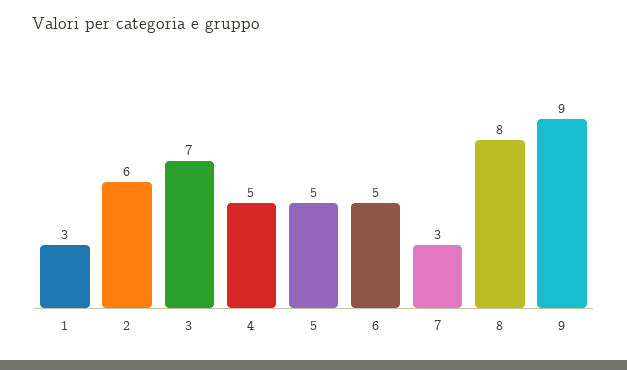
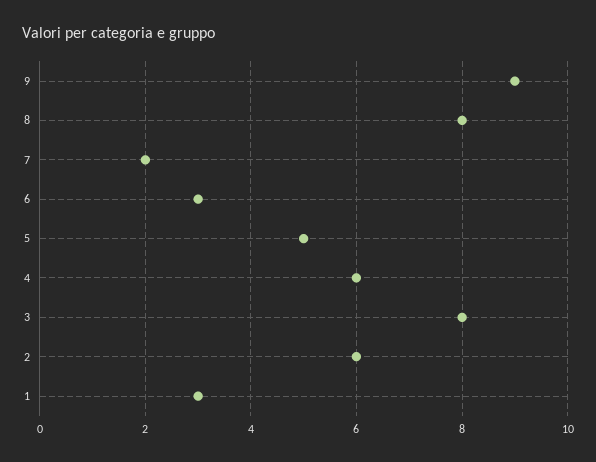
3: 7 -> 8
4: 5 -> 6
6: 5 -> 3
7: 3 -> 2

